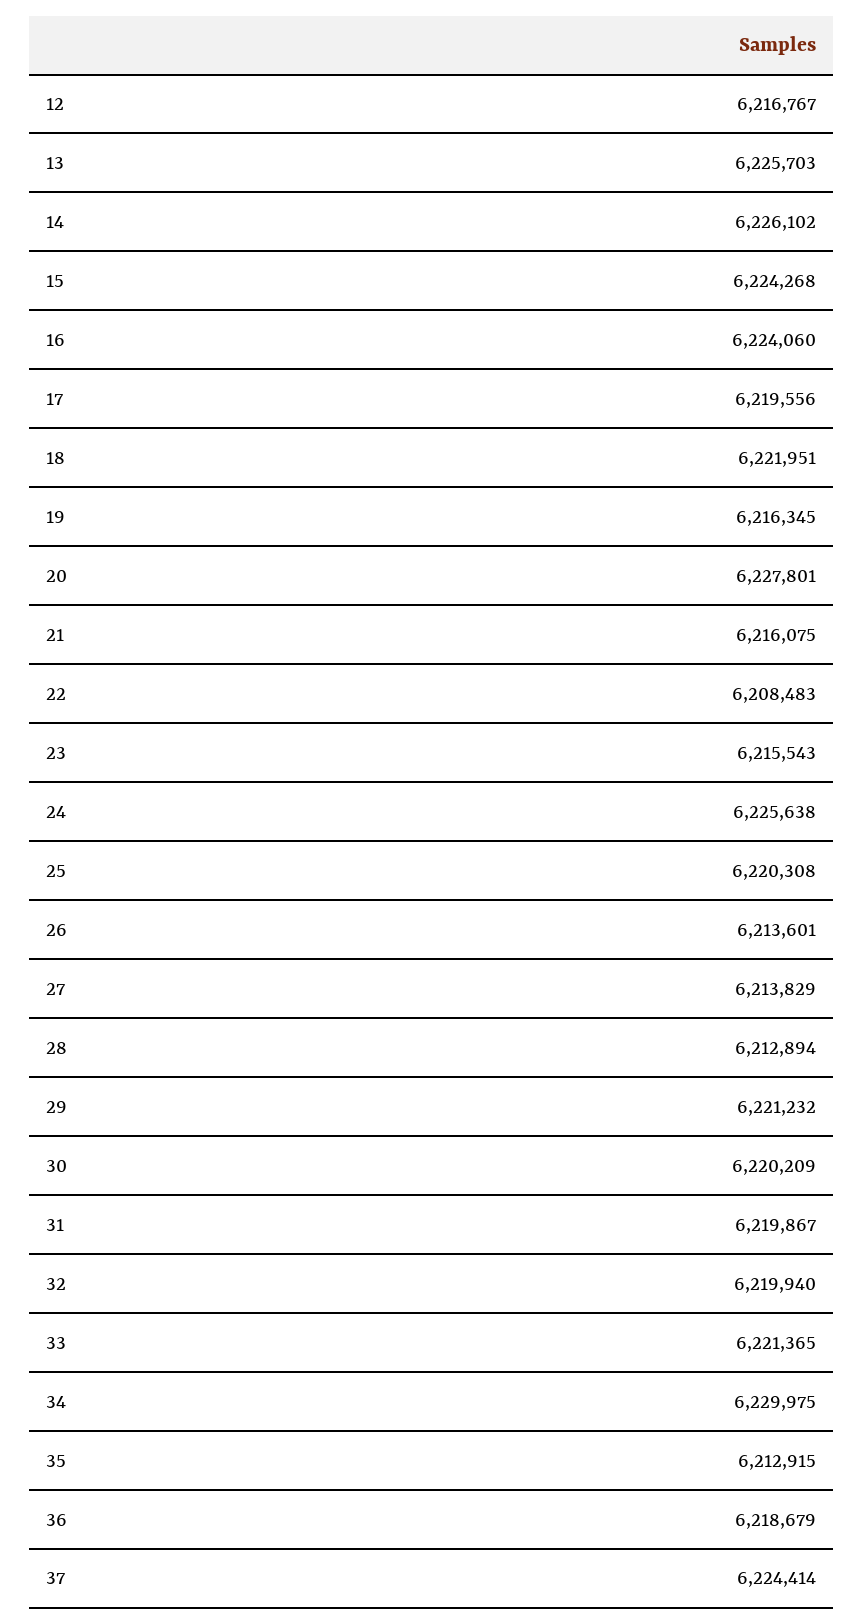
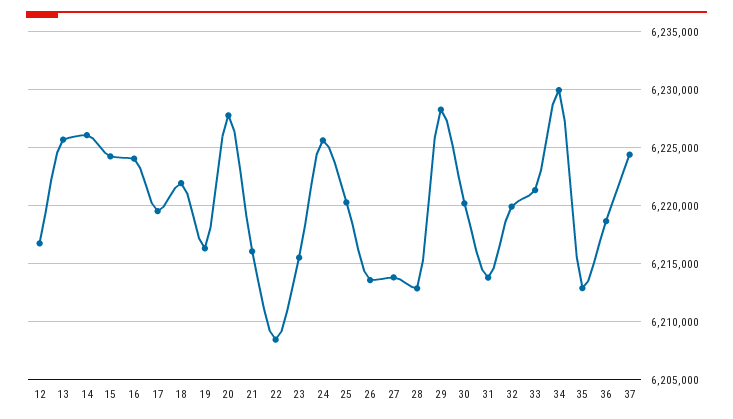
29: 6221232 -> 6228000
31: 6219867 -> 6214000

